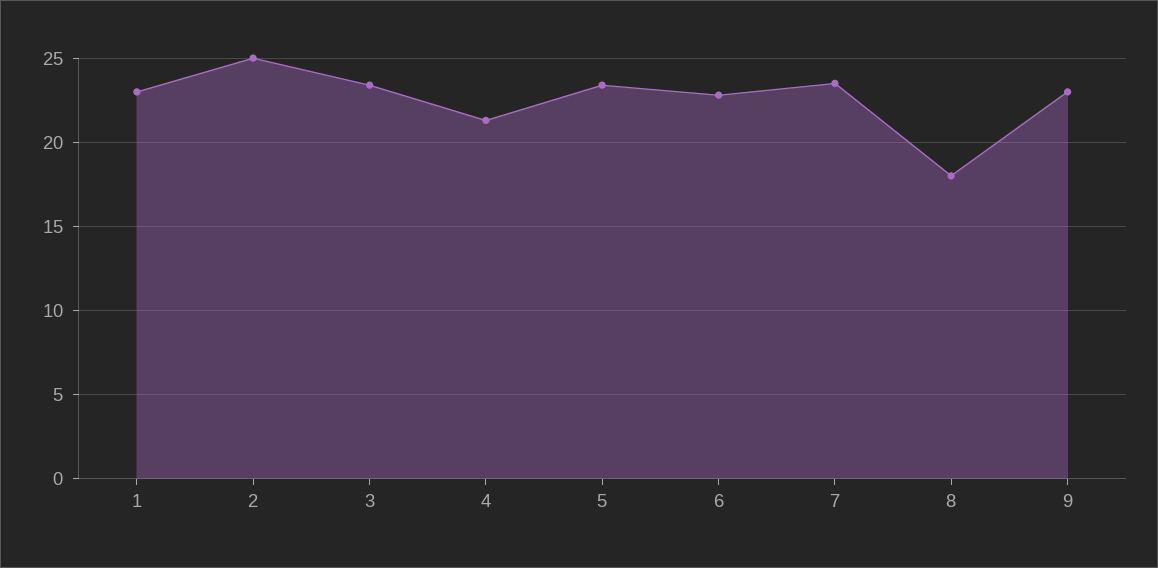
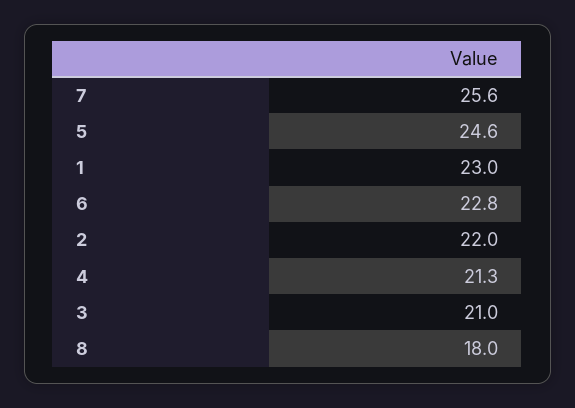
2: 25 -> 22
3: 23.5 -> 21
5: 23.5 -> 24.6
7: 23.5 -> 25.6
9: 23 -> none

